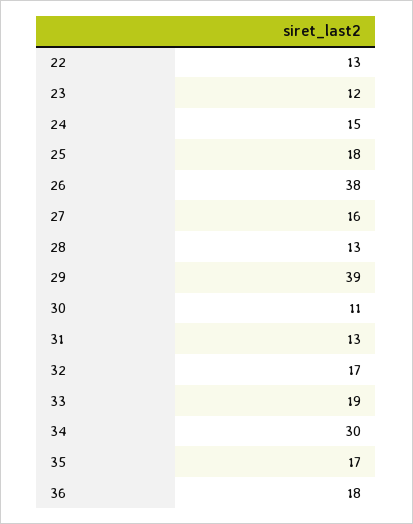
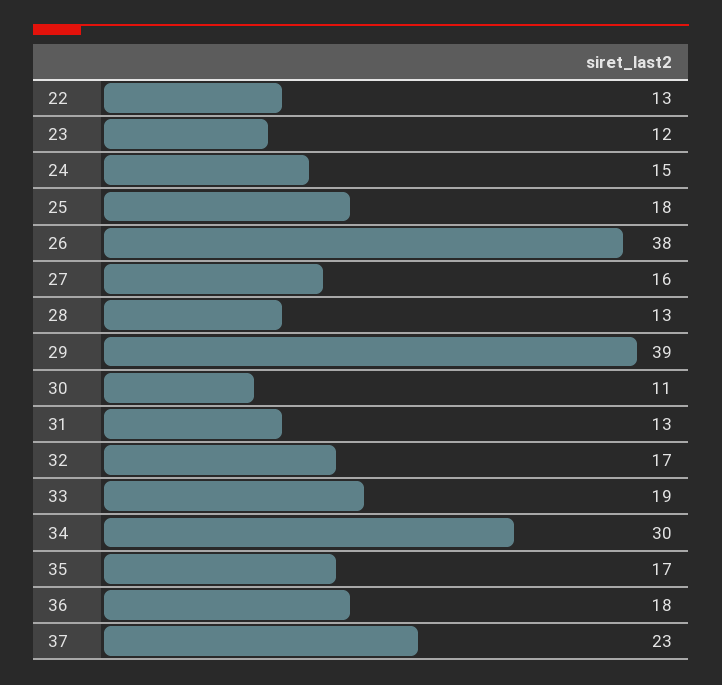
37: none -> 23

